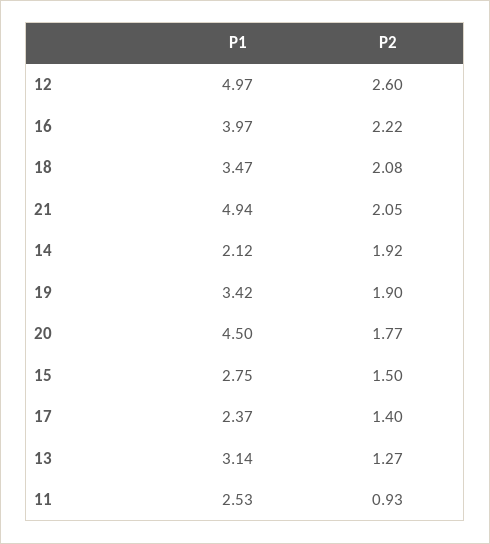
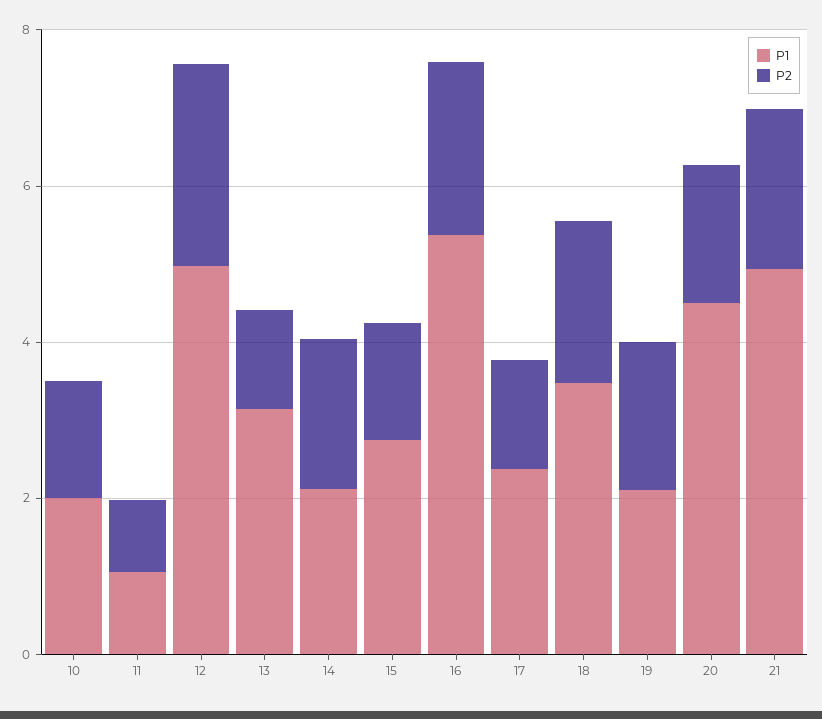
P1, 16: 3.97 -> 5.5
P1, 19: 3.42 -> 2
P1, 11: 2.53 -> 1
P1, 10: none -> 2
P2, 10: none -> 1.5

